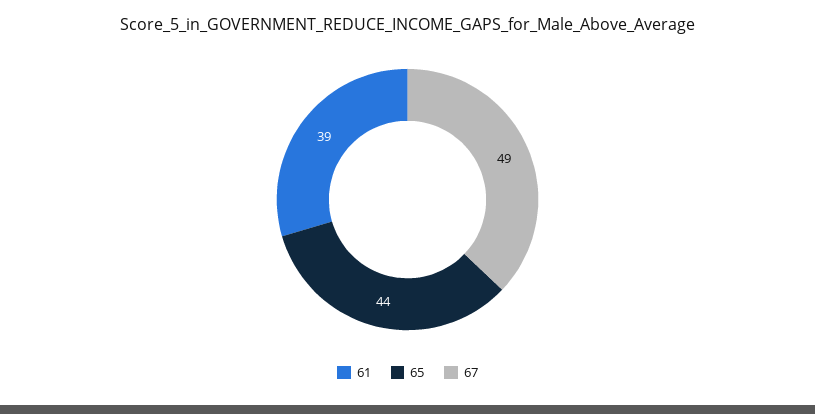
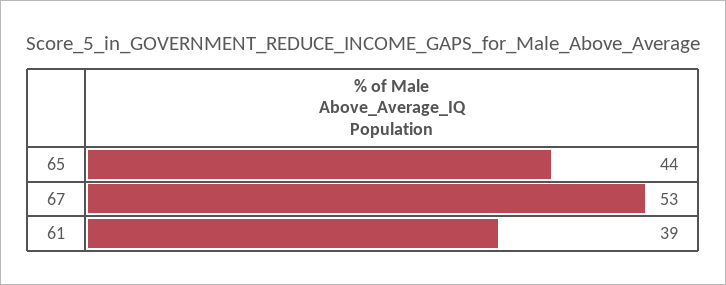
67: 49 -> 53

